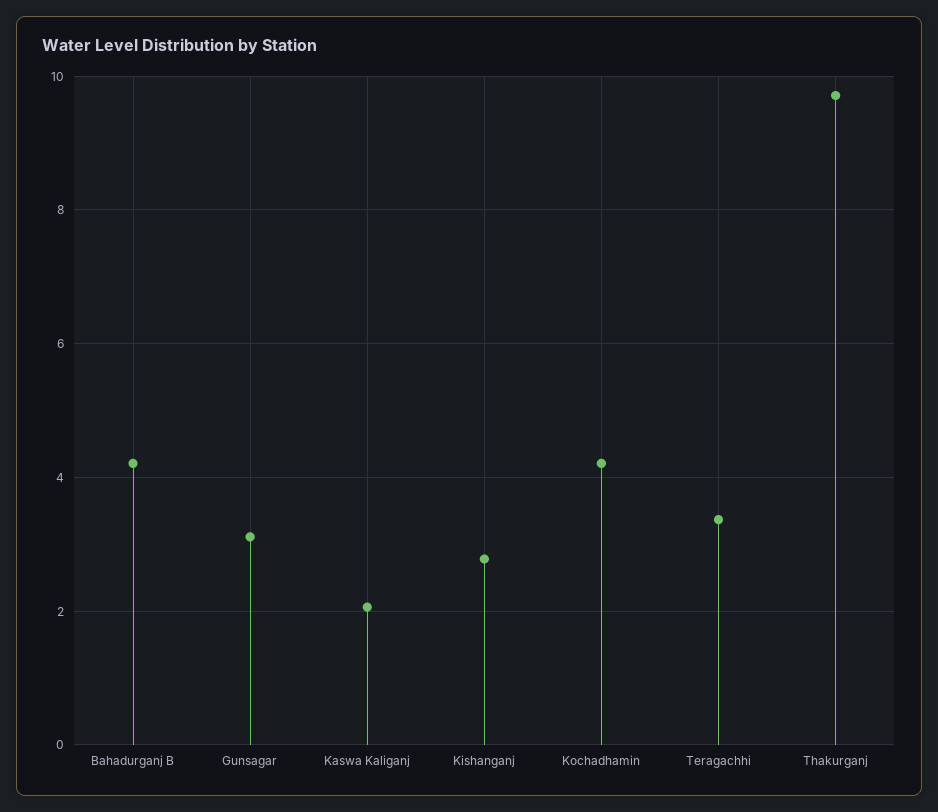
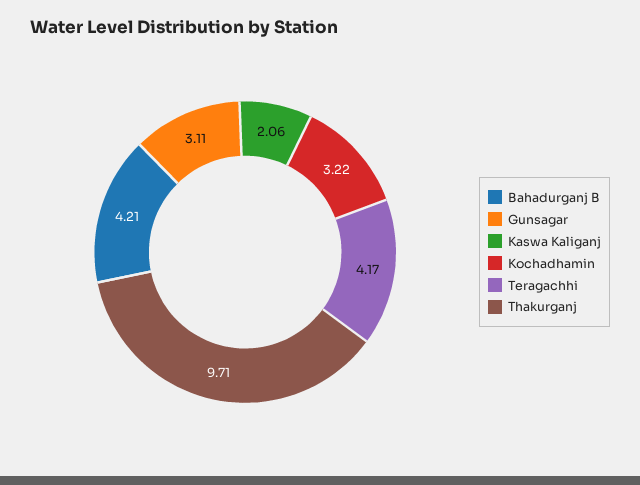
Kishanganj: 2.8 -> none
Kochadhamin: 4.2 -> 3.22
Teragachhi: 3.4 -> 4.17

